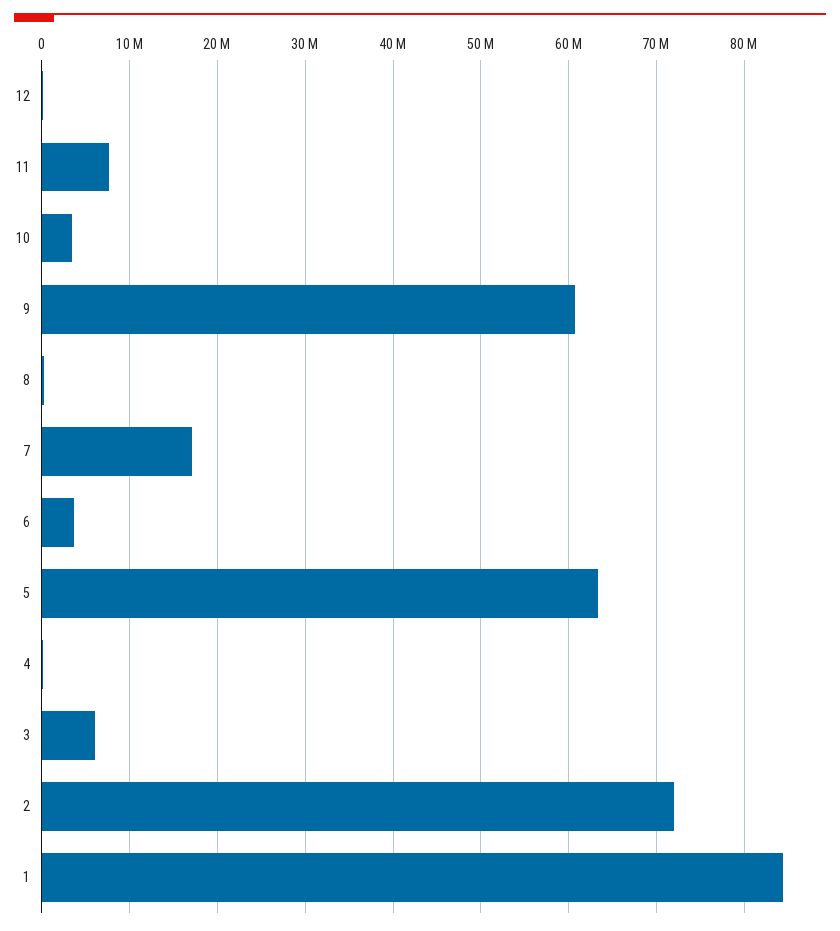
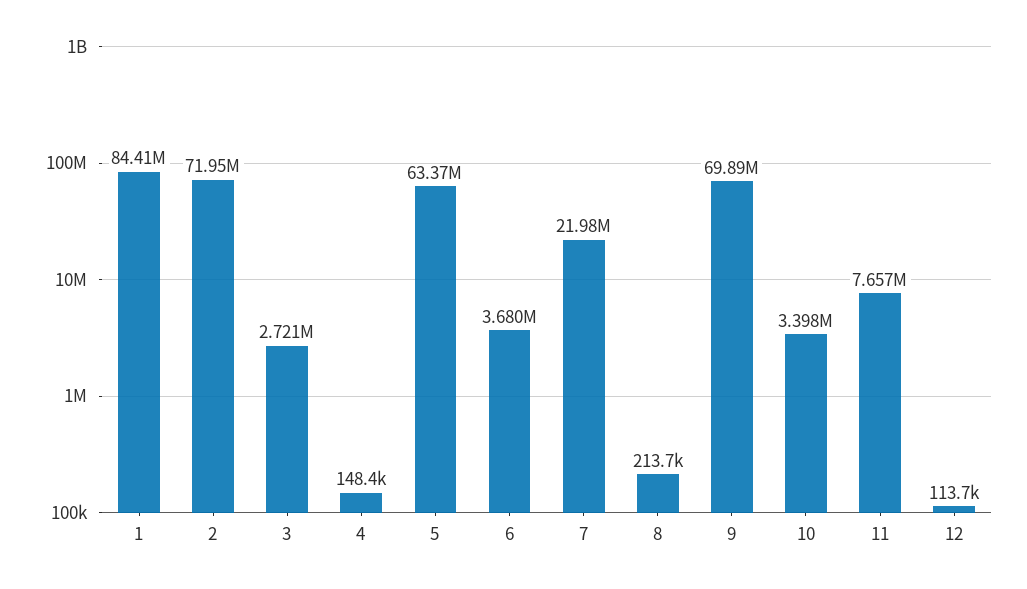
9: 61000000 -> 69890000
7: 17000000 -> 21980000
3: 6000000 -> 2721000

